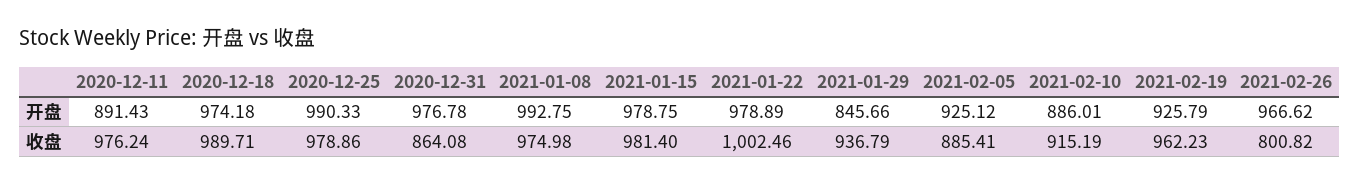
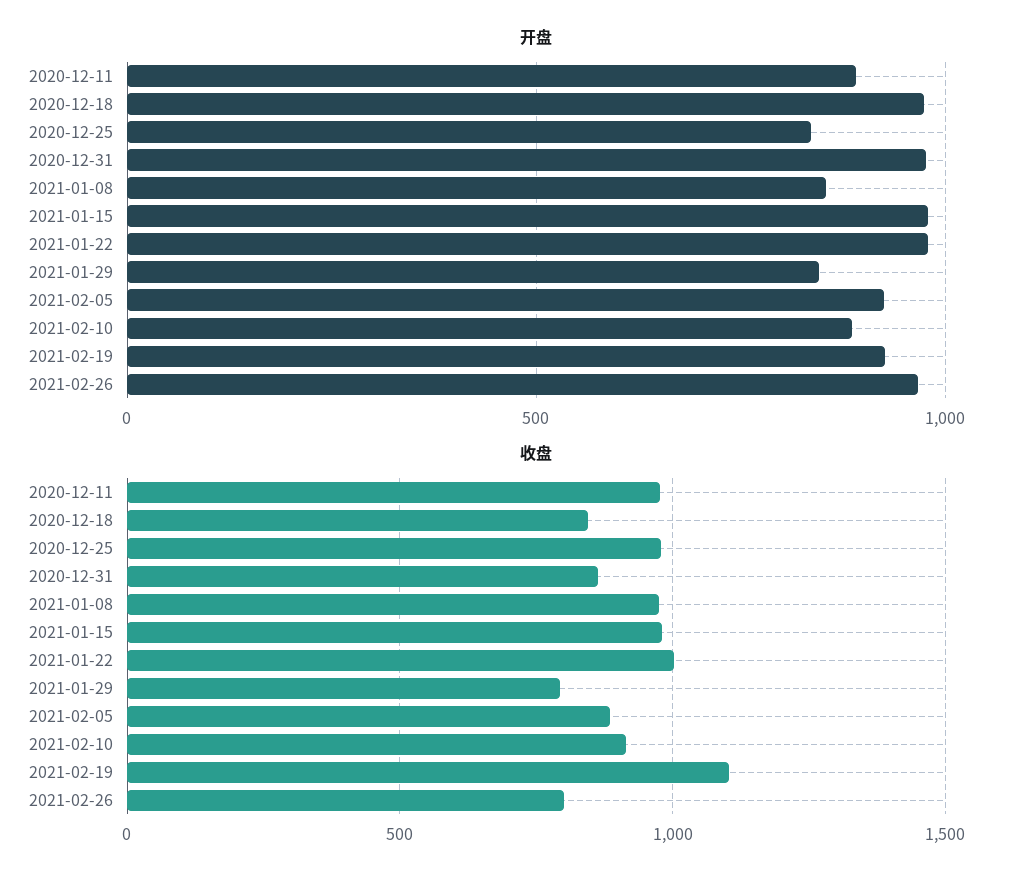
开盘, 2020-12-25: 990.33 -> 850
开盘, 2021-01-08: 992.75 -> 850
收盘, 2020-12-18: 989.71 -> 850
收盘, 2021-01-29: 936.79 -> 800
收盘, 2021-02-19: 962.23 -> 1100

